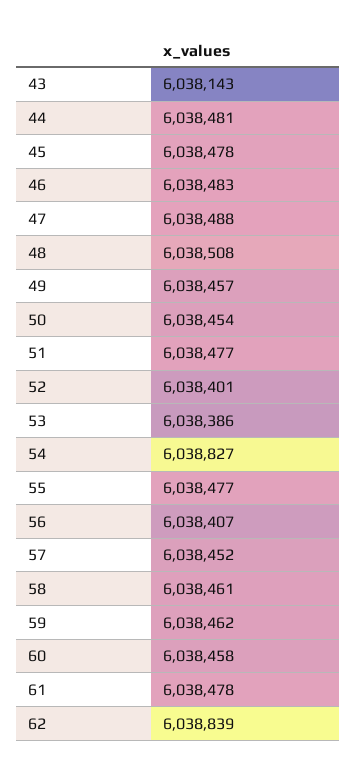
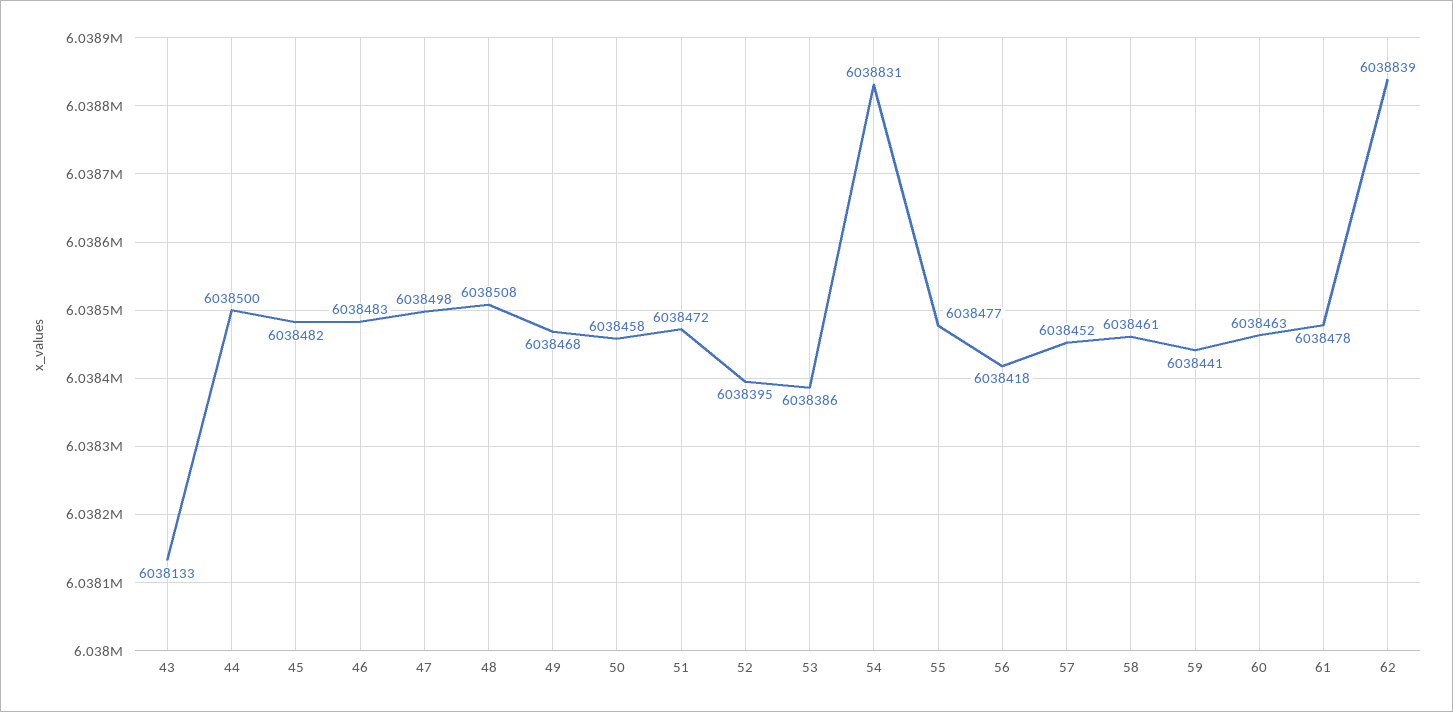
43: 6038143 -> 6038133
44: 6038481 -> 6038500
45: 6038478 -> 6038482
47: 6038488 -> 6038498
49: 6038457 -> 6038468
50: 6038454 -> 6038458
51: 6038477 -> 6038472
52: 6038401 -> 6038395
54: 6038827 -> 6038831
56: 6038407 -> 6038418
59: 6038462 -> 6038441
60: 6038458 -> 6038463

